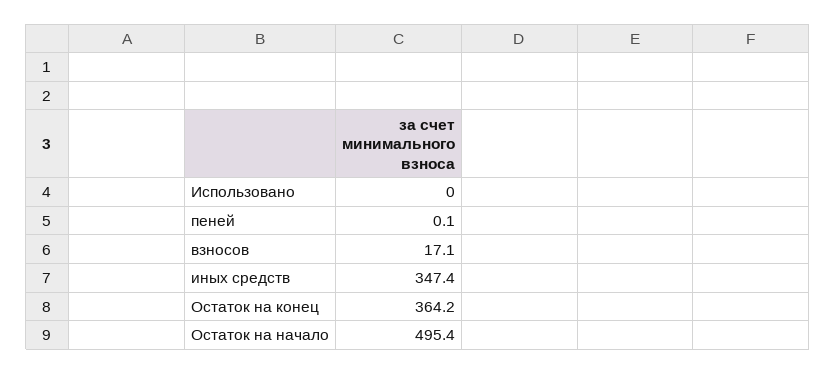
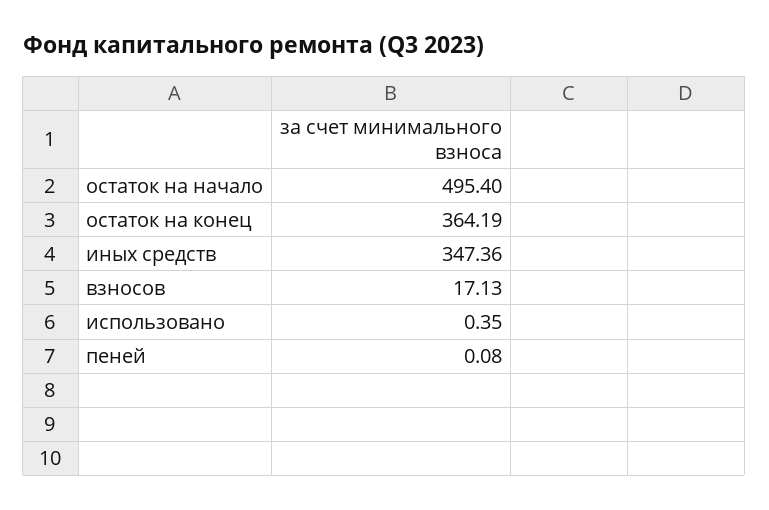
Использовано: 0 -> 0.35

